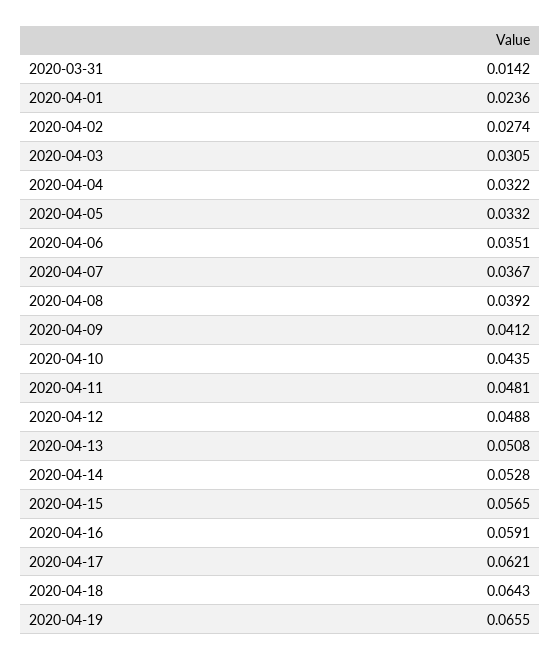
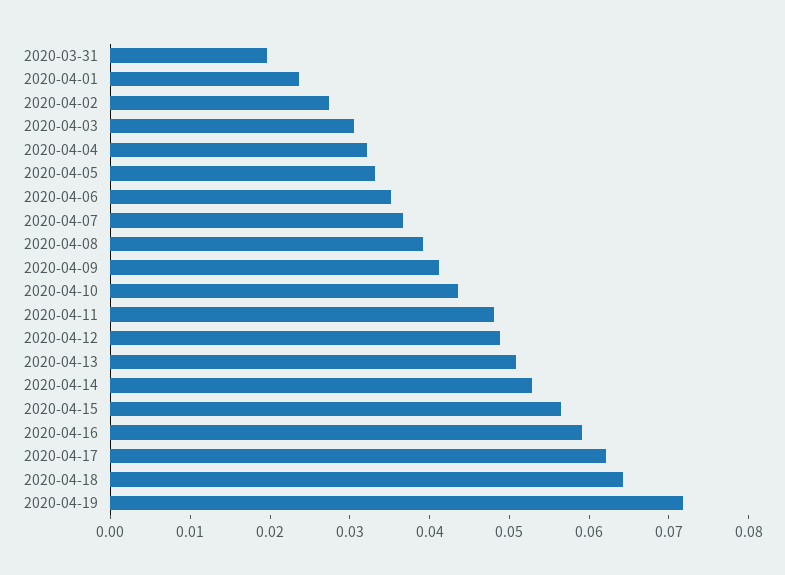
2020-03-31: 0.0142 -> 0.02
2020-04-19: 0.0655 -> 0.072

